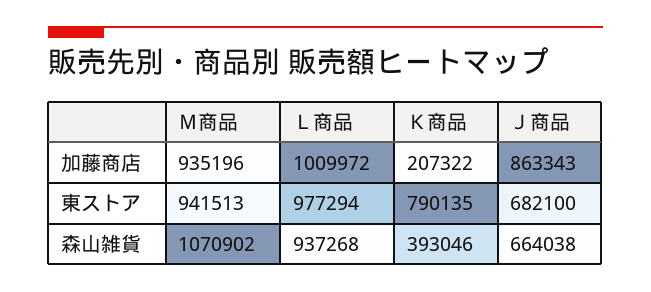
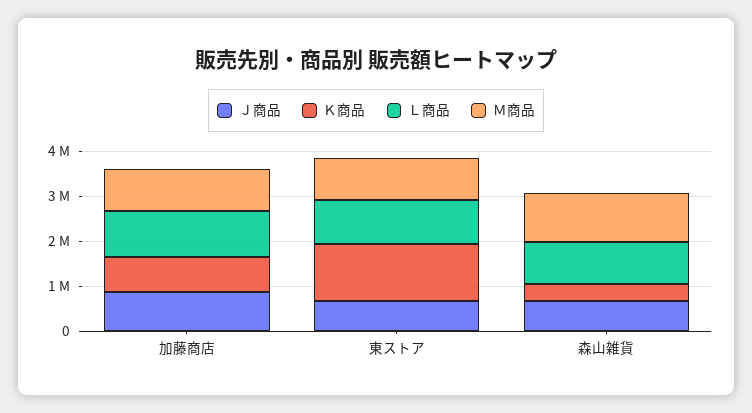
Ｋ商品, 加藤商店: 207322 -> 800000
Ｋ商品, 東ストア: 790135 -> 1200000

